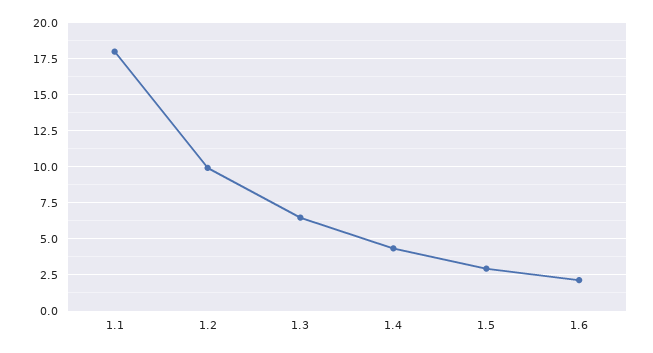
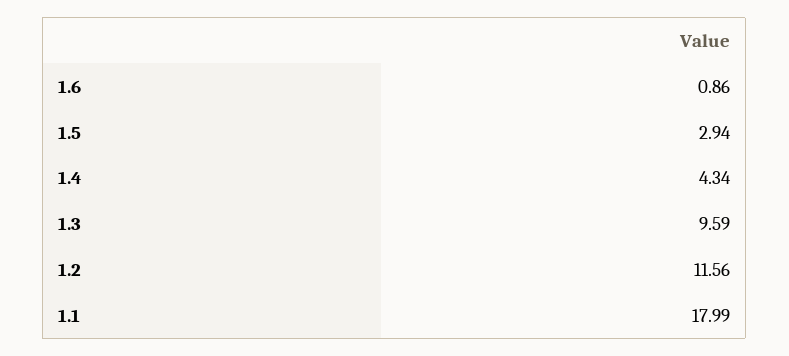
1.2: 10 -> 11.56
1.3: 6.5 -> 9.59
1.6: 2 -> 0.86

